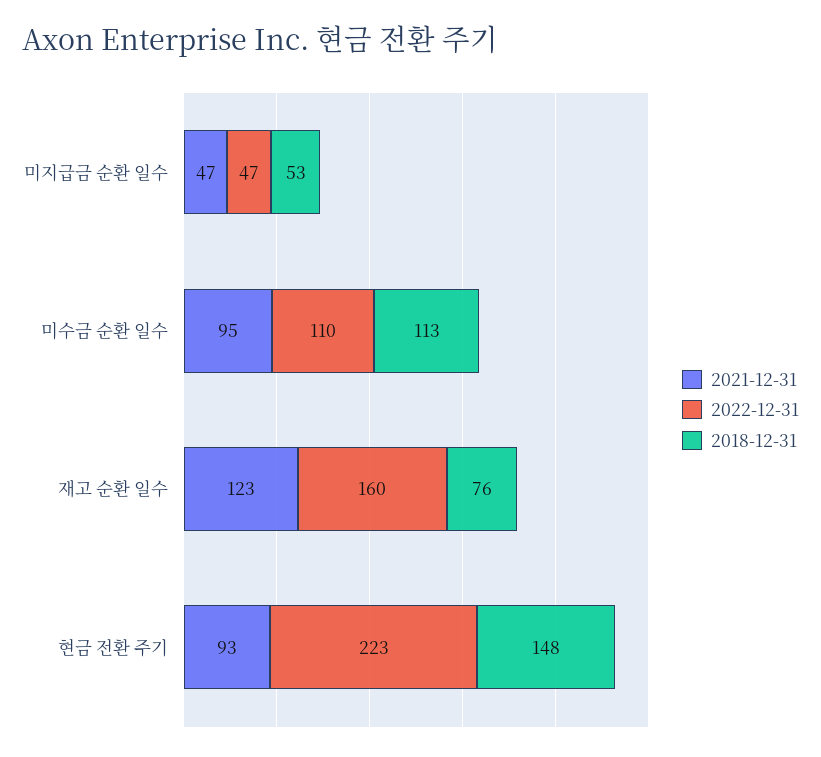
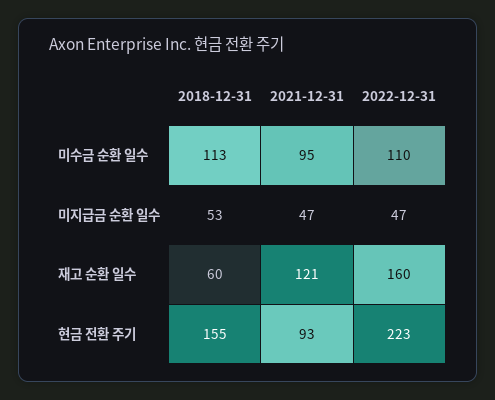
2021-12-31, 재고 순환 일수: 123 -> 121
2018-12-31, 재고 순환 일수: 76 -> 60
2018-12-31, 현금 전환 주기: 148 -> 155

